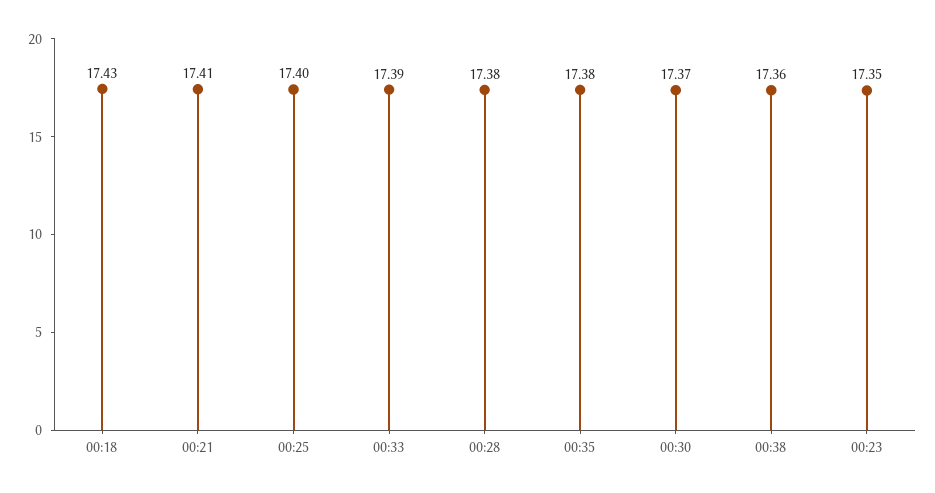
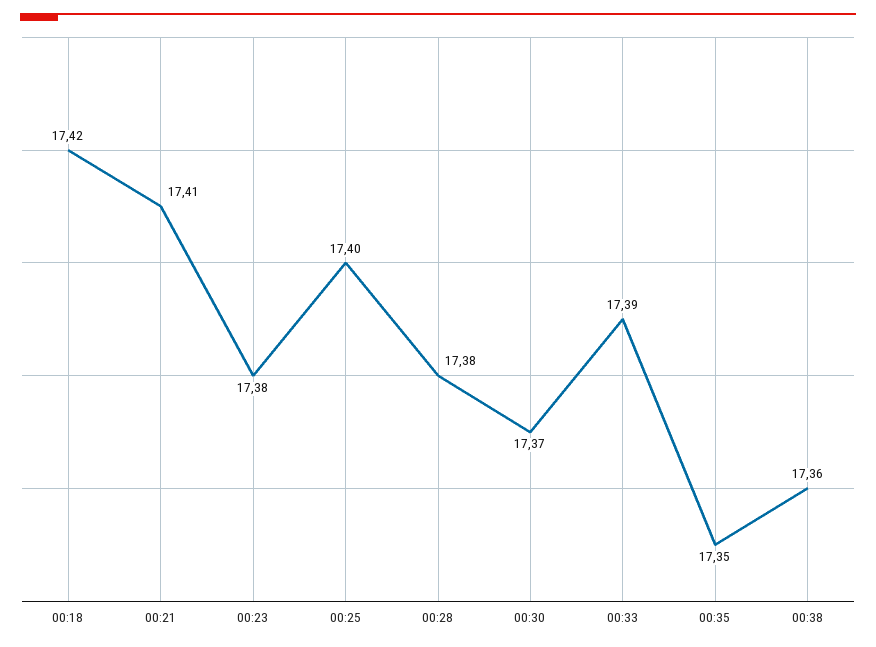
00:18: 17.43 -> 17.42
00:35: 17.38 -> 17.35
00:23: 17.35 -> 17.38

